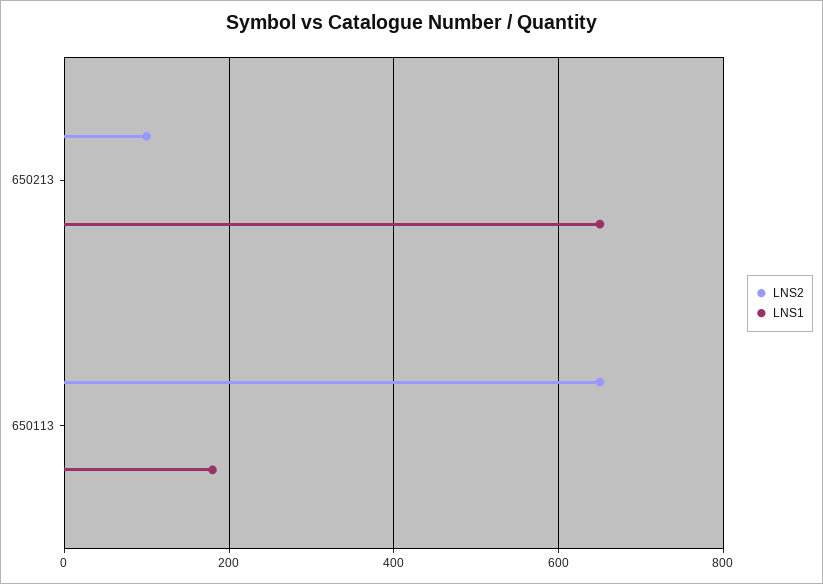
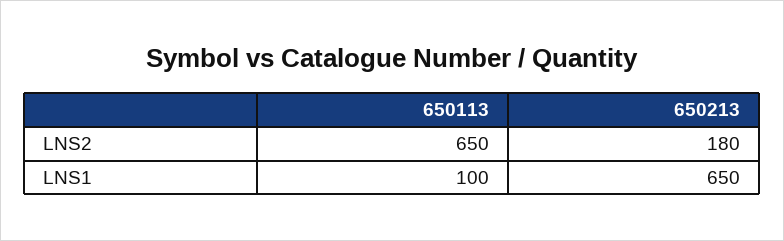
LNS2, 650213: 100 -> 180
LNS1, 650113: 180 -> 100

